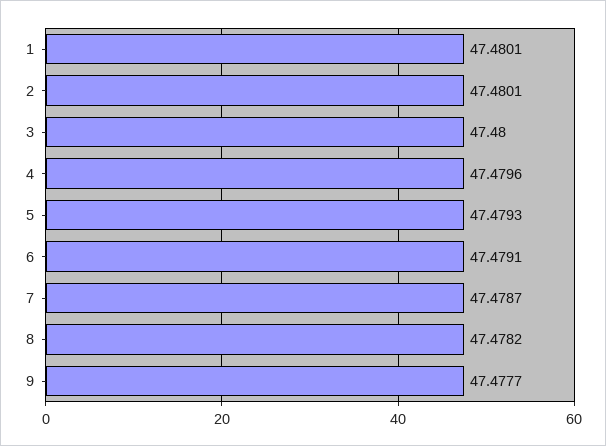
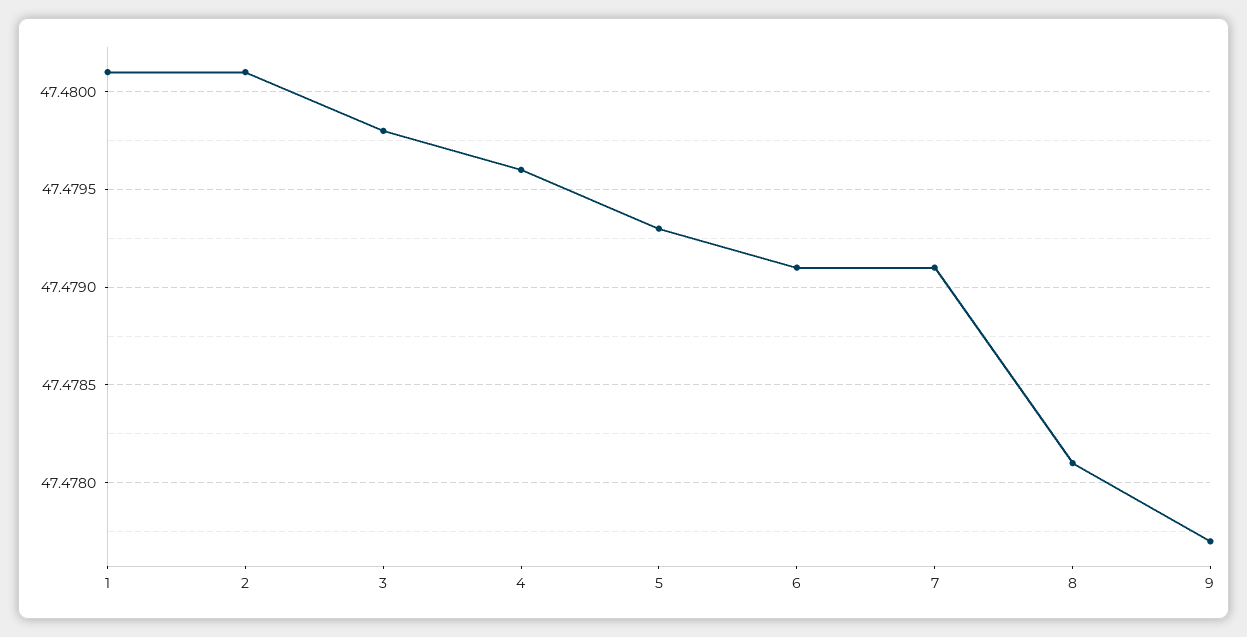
3: 47.48 -> 47.4798
7: 47.4787 -> 47.4791
8: 47.4782 -> 47.4781

